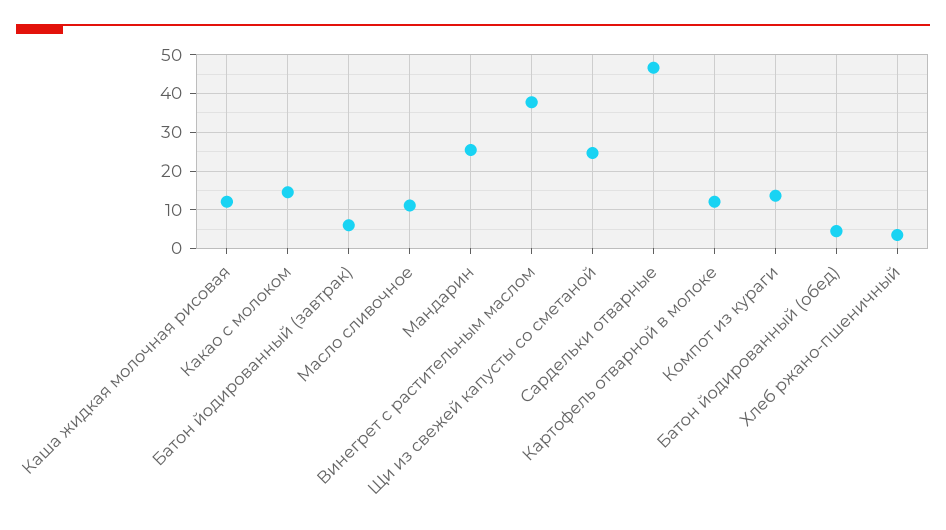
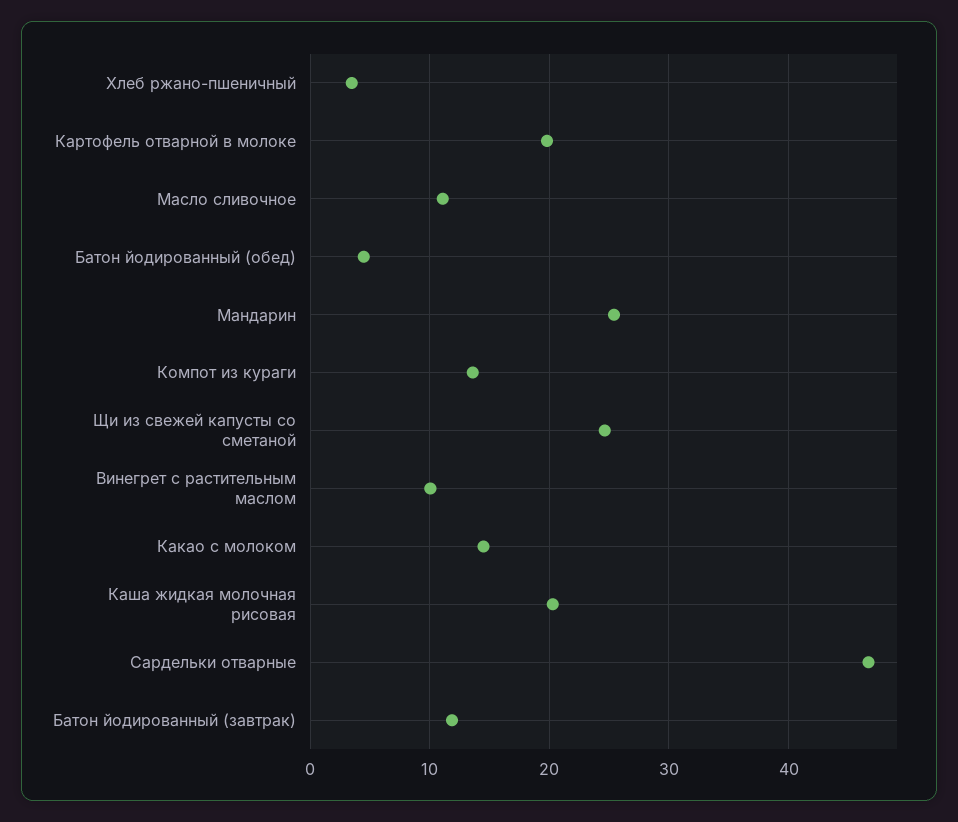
Каша жидкая молочная рисовая: 12 -> 20
Батон йодированный (завтрак): 6 -> 12
Винегрет с растительным маслом: 38 -> 10
Картофель отварной в молоке: 12 -> 20

